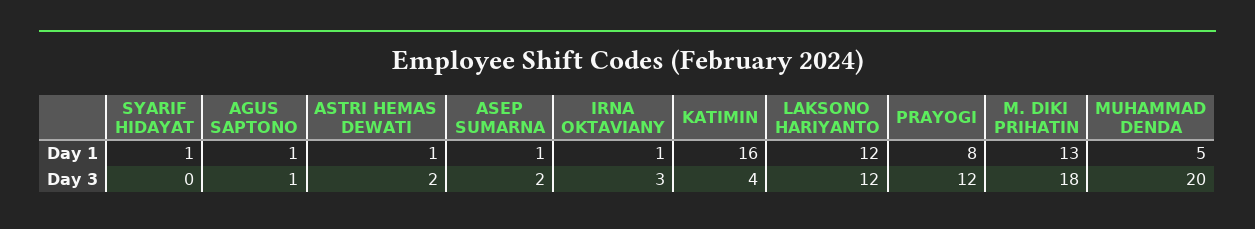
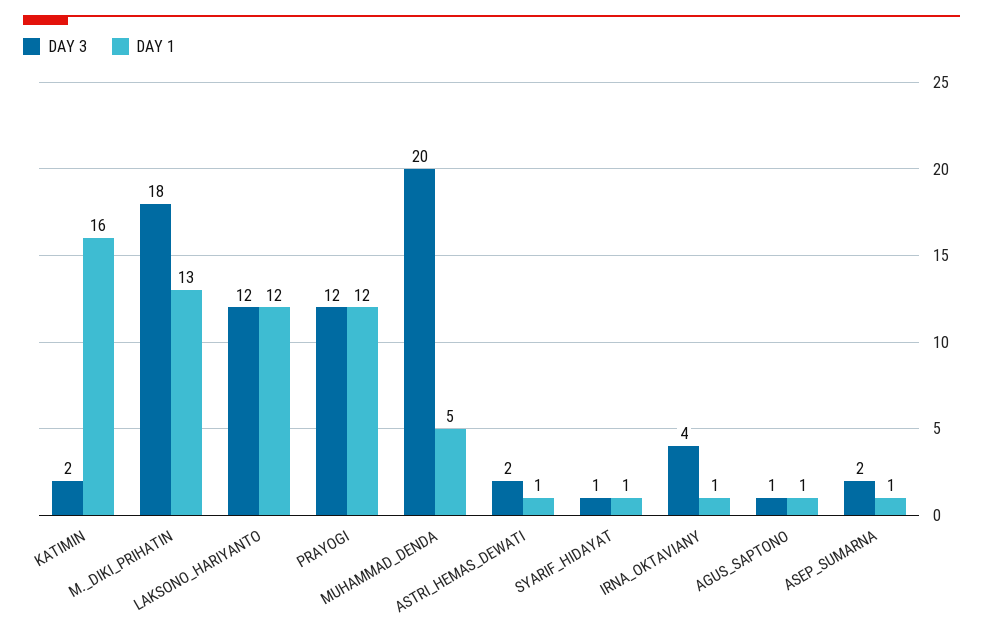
Day 1, PRAYOGI: 8 -> 12
Day 3, SYARIF HIDAYAT: 0 -> 1
Day 3, IRNA OKTAVIANY: 3 -> 4
Day 3, KATIMIN: 4 -> 2

